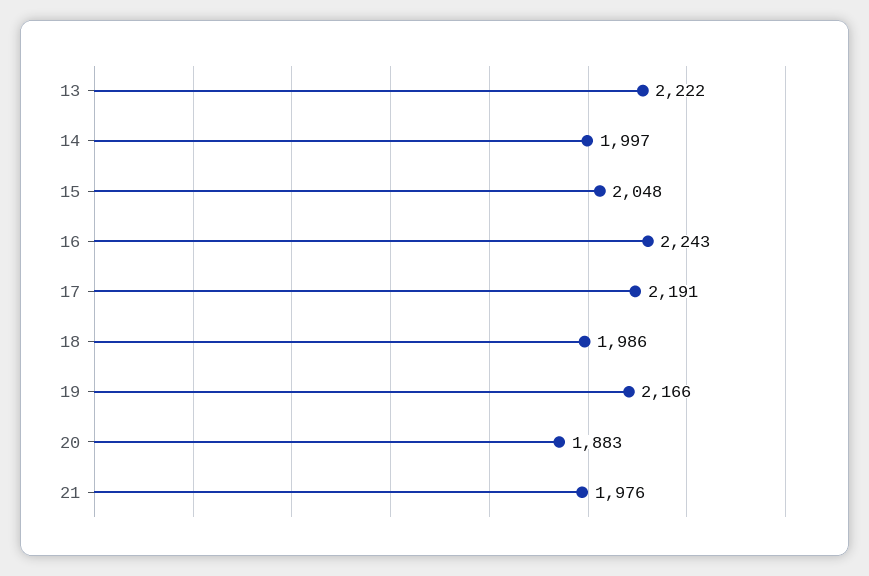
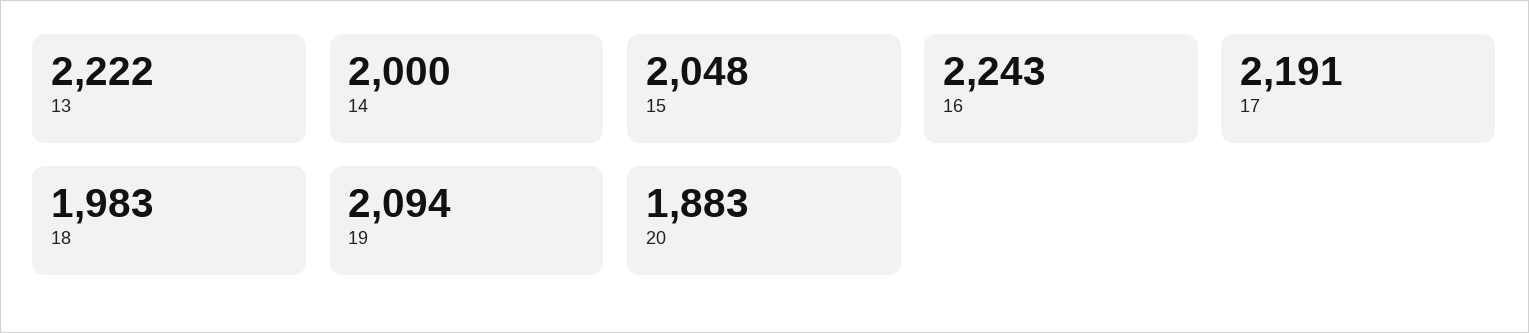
14: 1997 -> 2000
18: 1986 -> 1983
19: 2166 -> 2094
21: 1976 -> none

